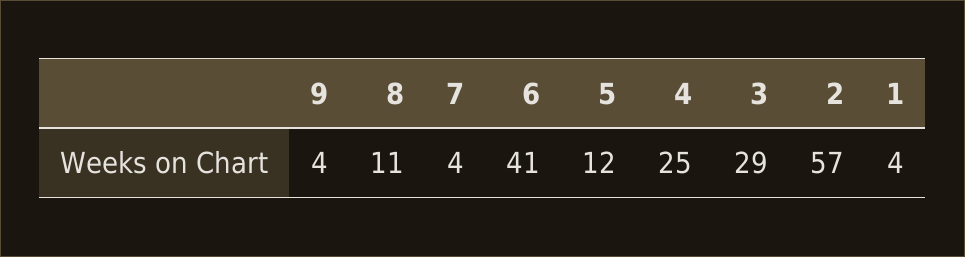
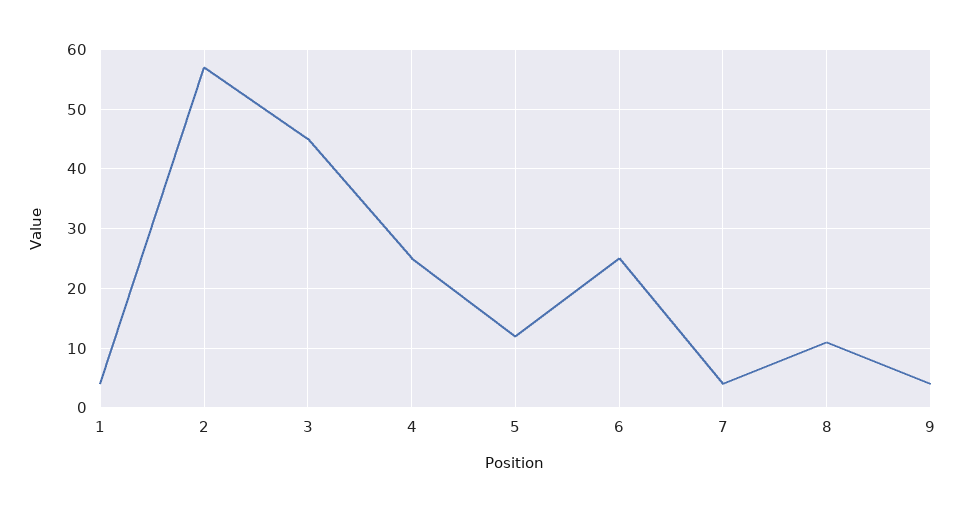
6: 41 -> 25
3: 29 -> 45

